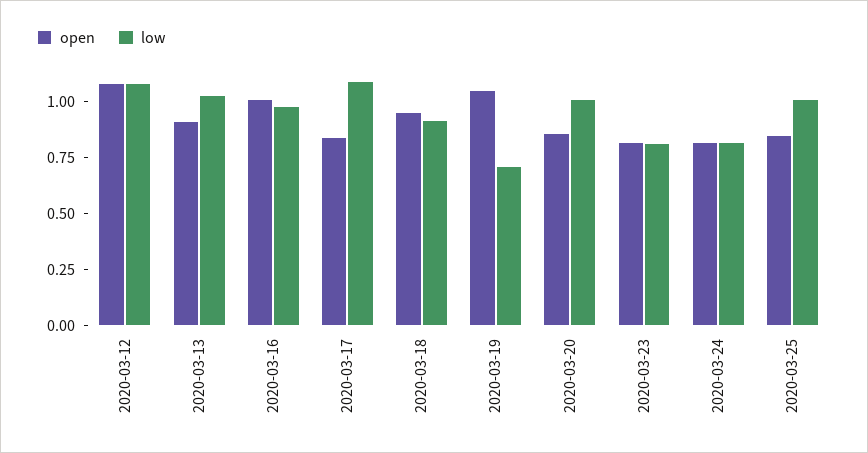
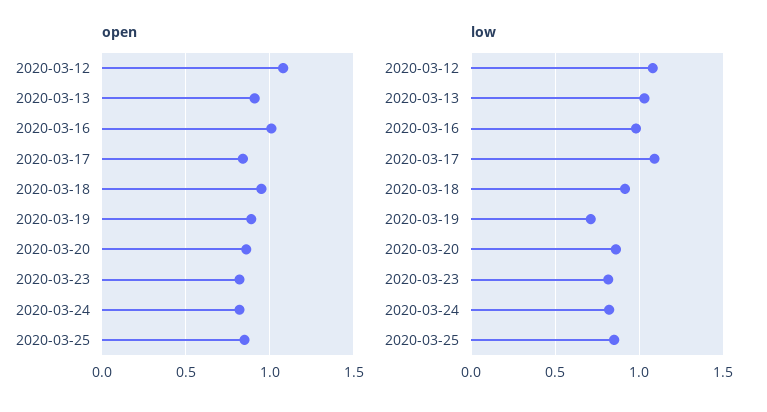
open, 2020-03-19: 1.05 -> 0.9
low, 2020-03-20: 1 -> 0.85
low, 2020-03-25: 1 -> 0.85

